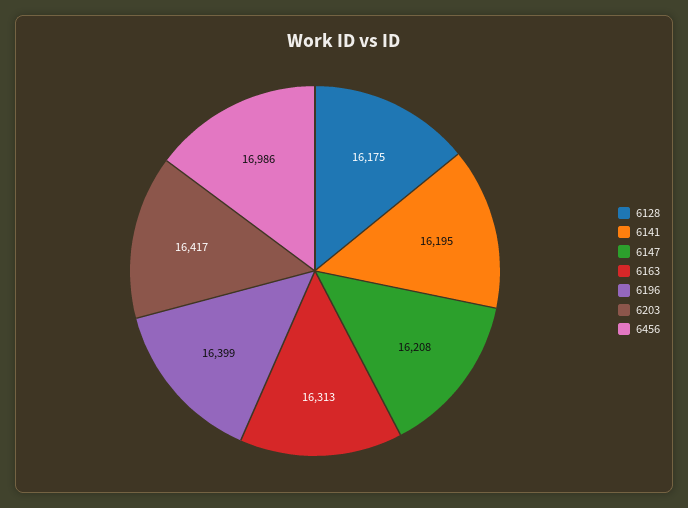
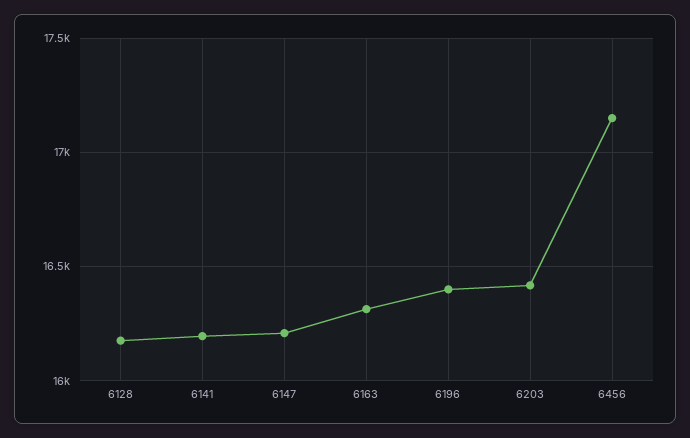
6456: 16986 -> 17150

